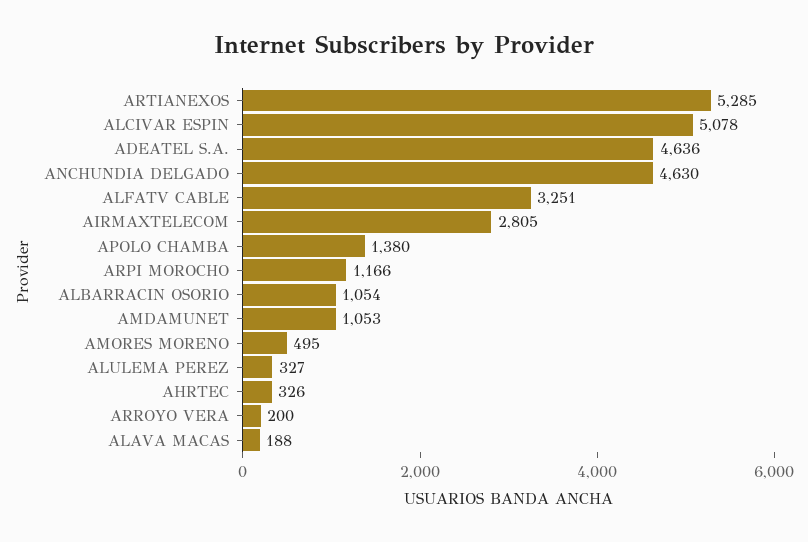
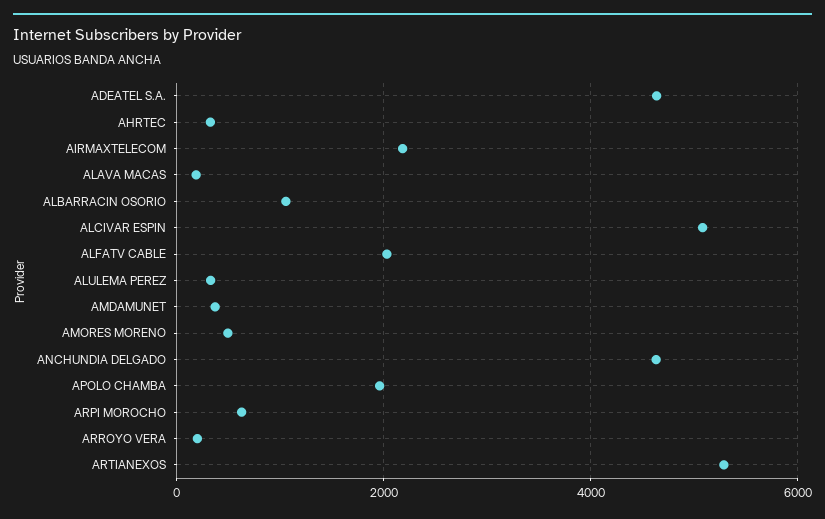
ALFATV CABLE: 3251 -> 2000
AIRMAXTELECOM: 2805 -> 2200
APOLO CHAMBA: 1380 -> 2000
ARPI MOROCHO: 1166 -> 600
AMDAMUNET: 1053 -> 400

